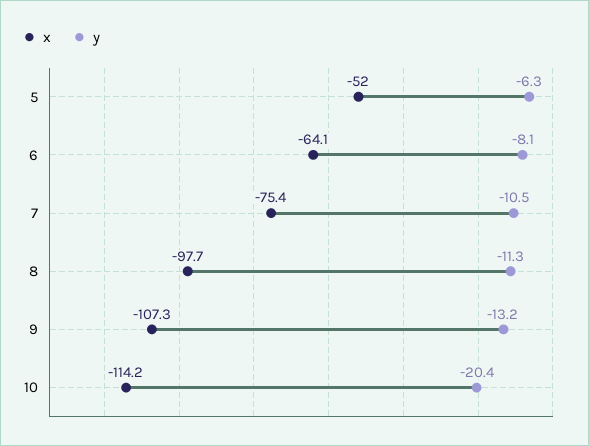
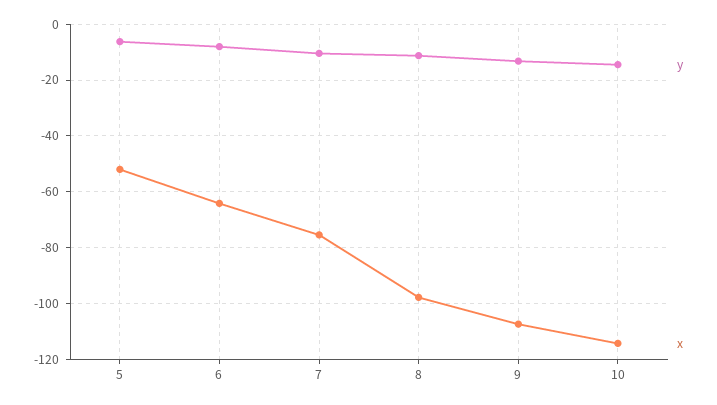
y, 10: -20.4 -> -15

